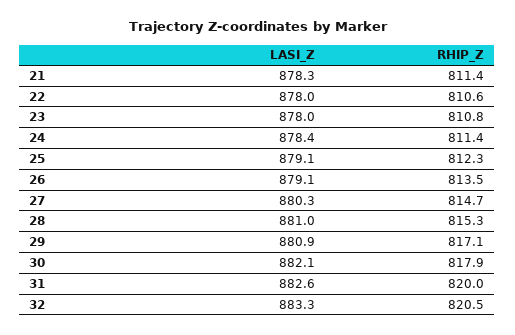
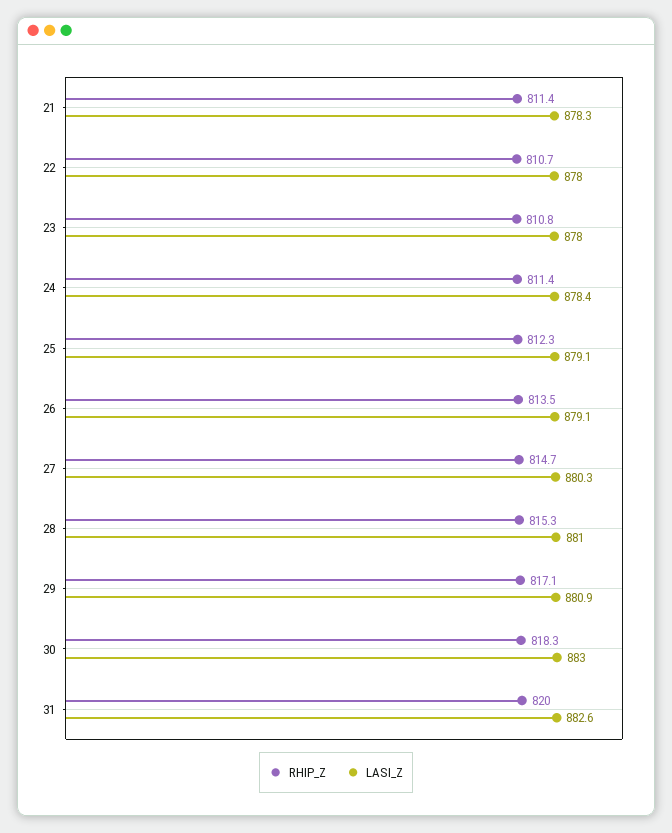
RHIP_Z, 22: 810.6 -> 810.7
LASI_Z, 30: 882.1 -> 883
RHIP_Z, 30: 817.9 -> 818.3
LASI_Z, 32: 883.3 -> none
RHIP_Z, 32: 820.5 -> none

